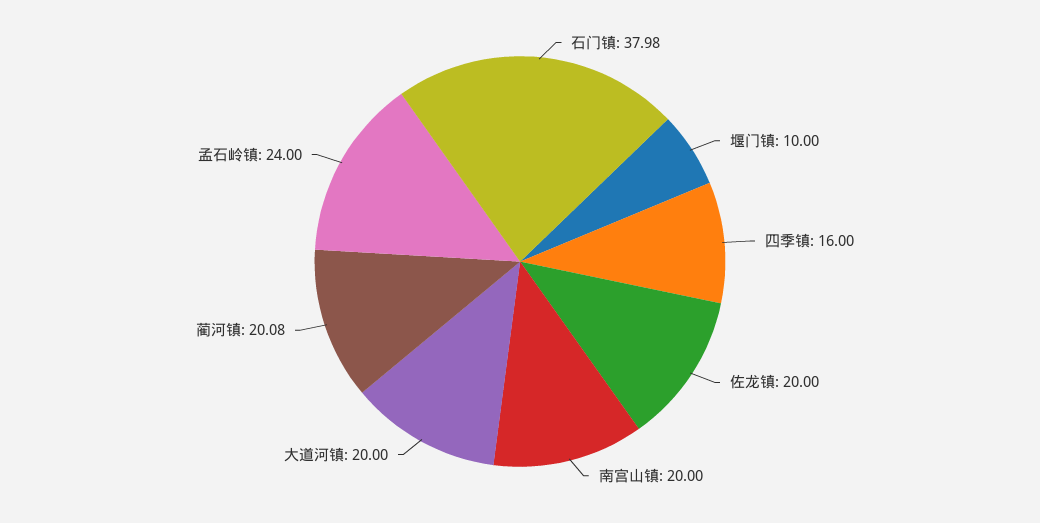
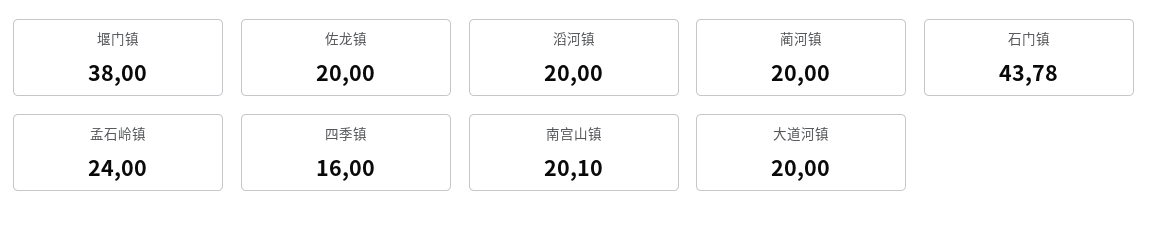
石门镇: 37.98 -> 43.78
堰门镇: 10 -> 38
南宫山镇: 20 -> 20.1
蔺河镇: 20.08 -> 20
滔河镇: none -> 20

